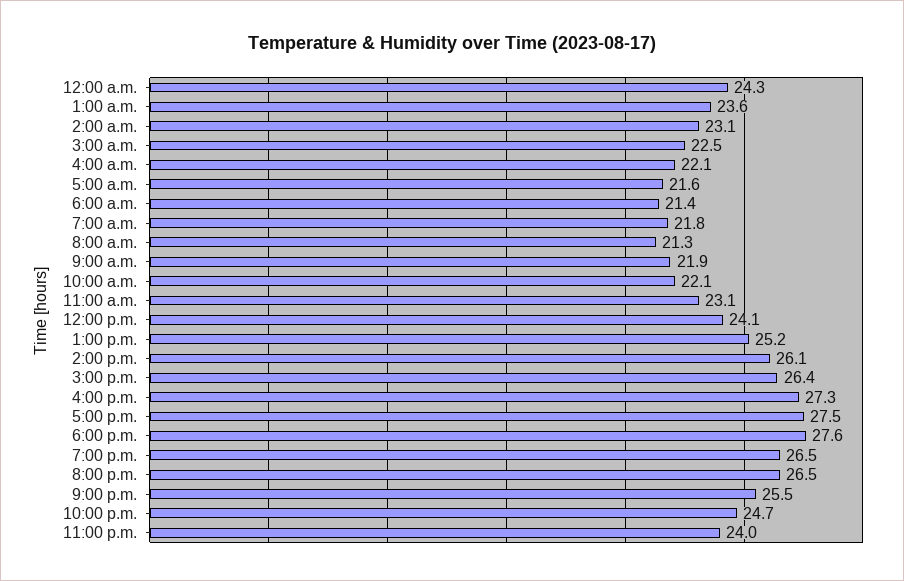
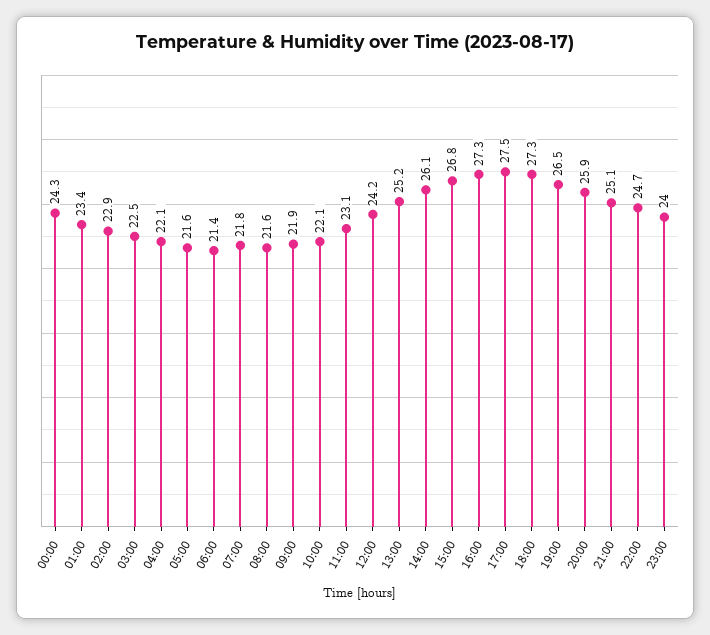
1:00 a.m.: 23.6 -> 23.4
2:00 a.m.: 23.1 -> 22.9
8:00 a.m.: 21.3 -> 21.6
12:00 p.m.: 24.1 -> 24.2
3:00 p.m.: 26.4 -> 26.8
6:00 p.m.: 27.6 -> 27.3
8:00 p.m.: 26.5 -> 25.9
9:00 p.m.: 25.5 -> 25.1

